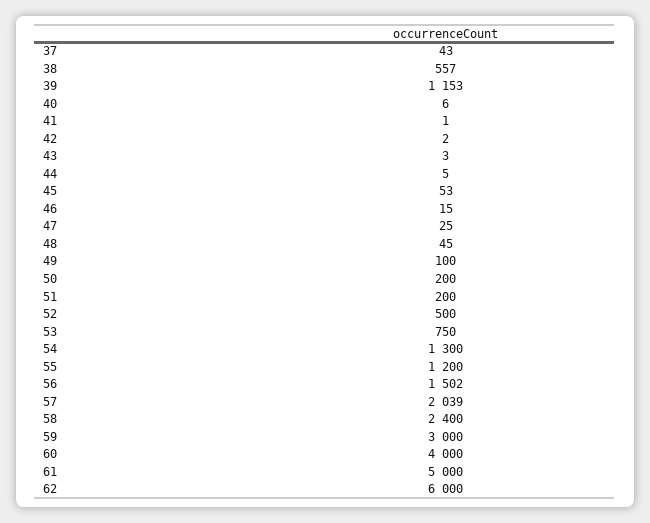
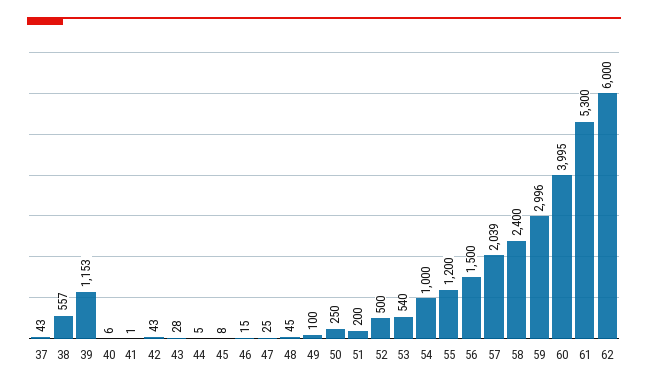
42: 2 -> 43
43: 3 -> 28
45: 53 -> 8
50: 200 -> 250
53: 750 -> 540
54: 1300 -> 1000
56: 1502 -> 1500
59: 3000 -> 2996
60: 4000 -> 3995
61: 5000 -> 5300

